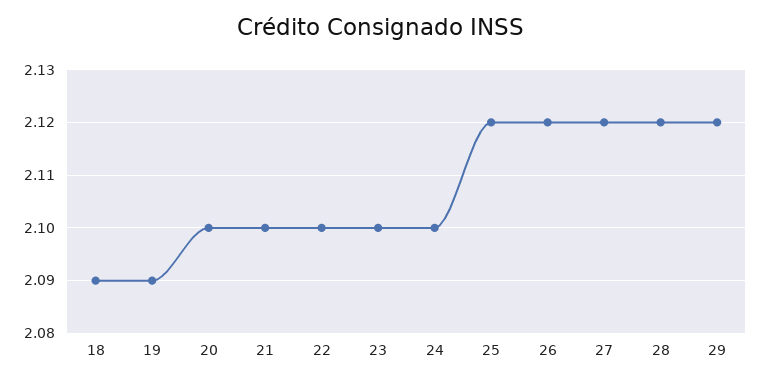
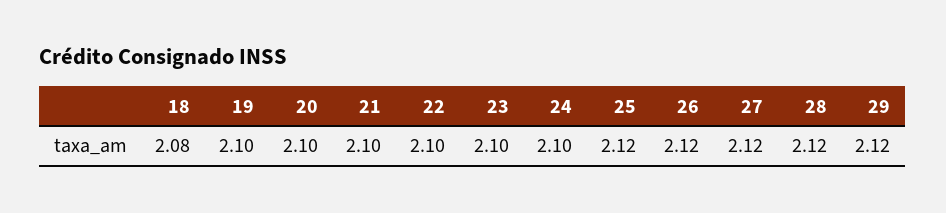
18: 2.09 -> 2.08
19: 2.09 -> 2.1

